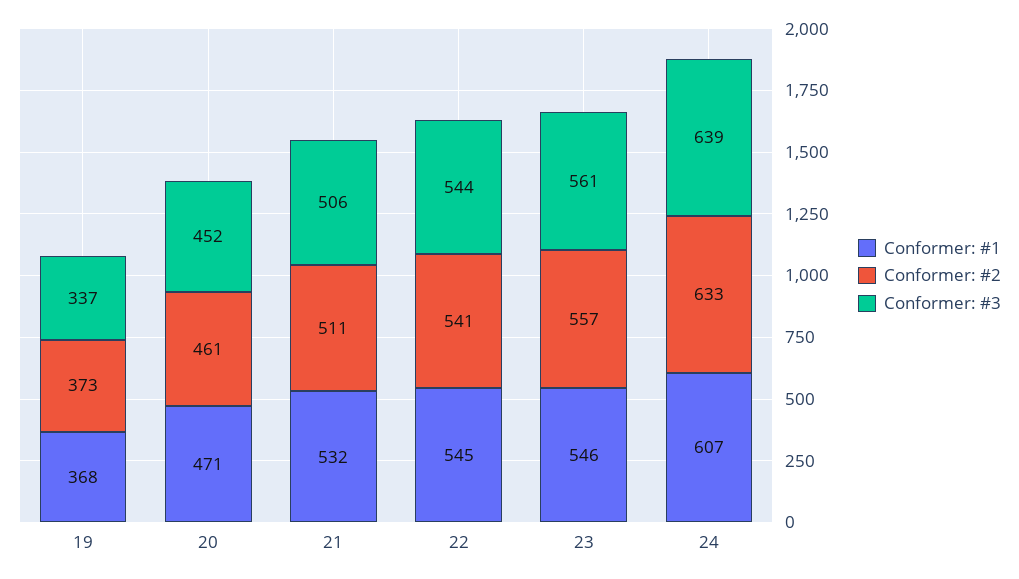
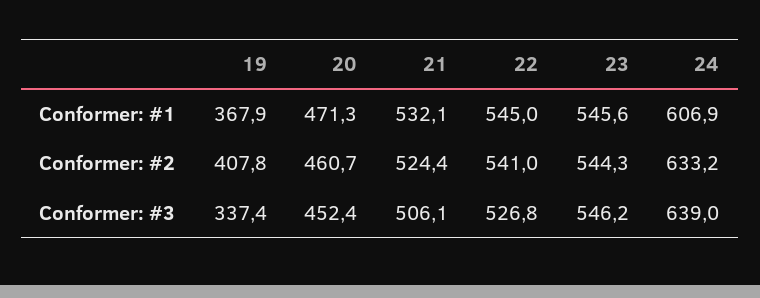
Conformer: #2, 19: 373 -> 407.8
Conformer: #2, 21: 511 -> 524.4
Conformer: #3, 22: 544 -> 526.8
Conformer: #2, 23: 557 -> 544.3
Conformer: #3, 23: 561 -> 546.2

